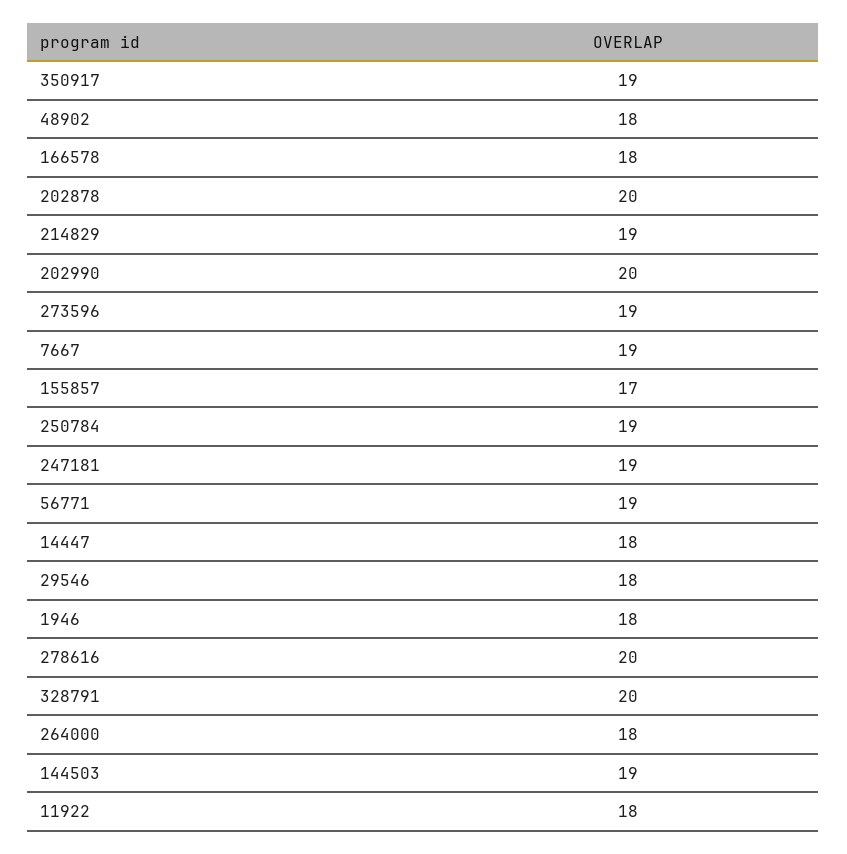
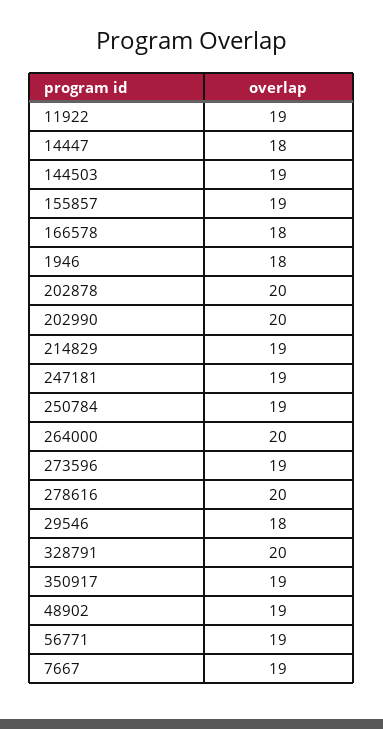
48902: 18 -> 19
155857: 17 -> 19
264000: 18 -> 20
11922: 18 -> 19

